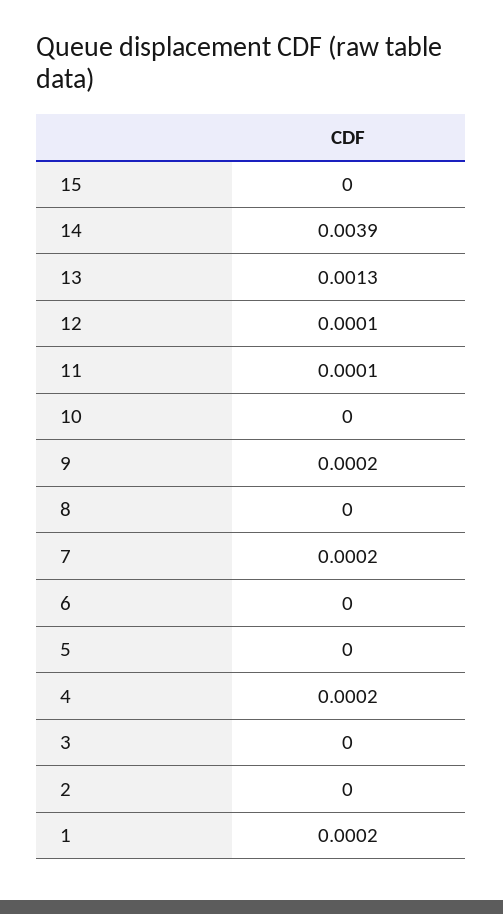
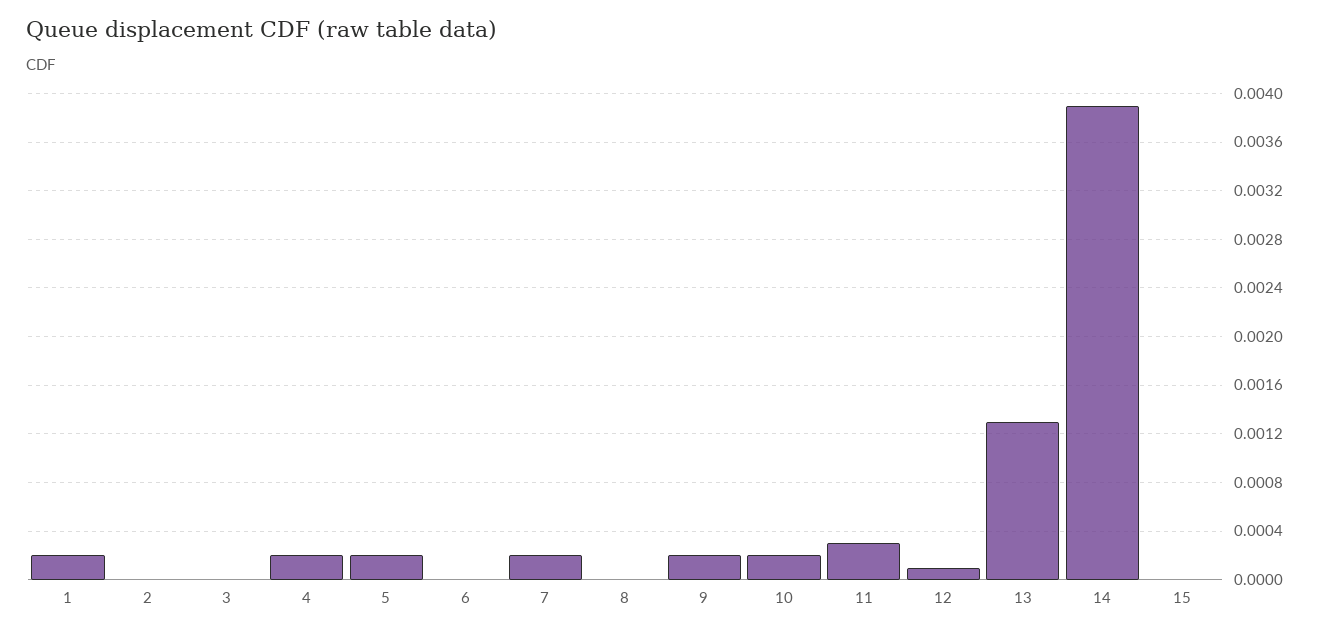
11: 0.0001 -> 0.0003
10: 0 -> 0.0002
5: 0 -> 0.0002

